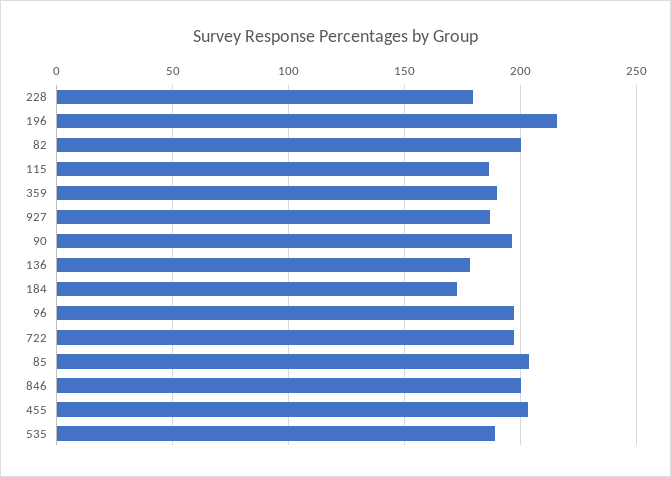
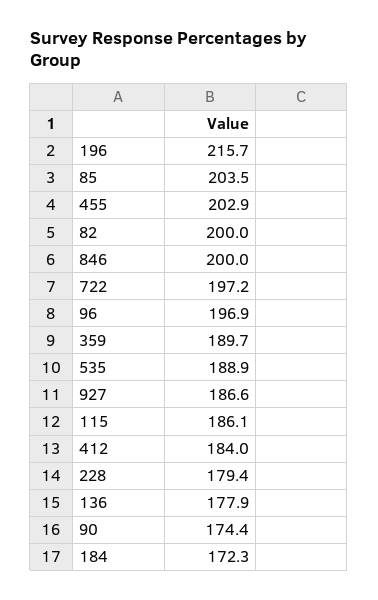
90: 195 -> 174.4
412: none -> 184

